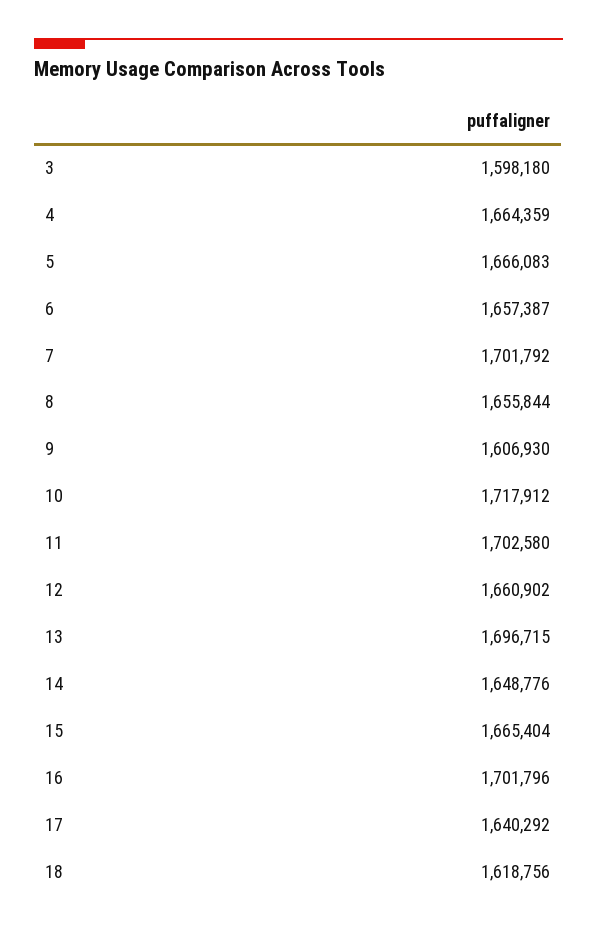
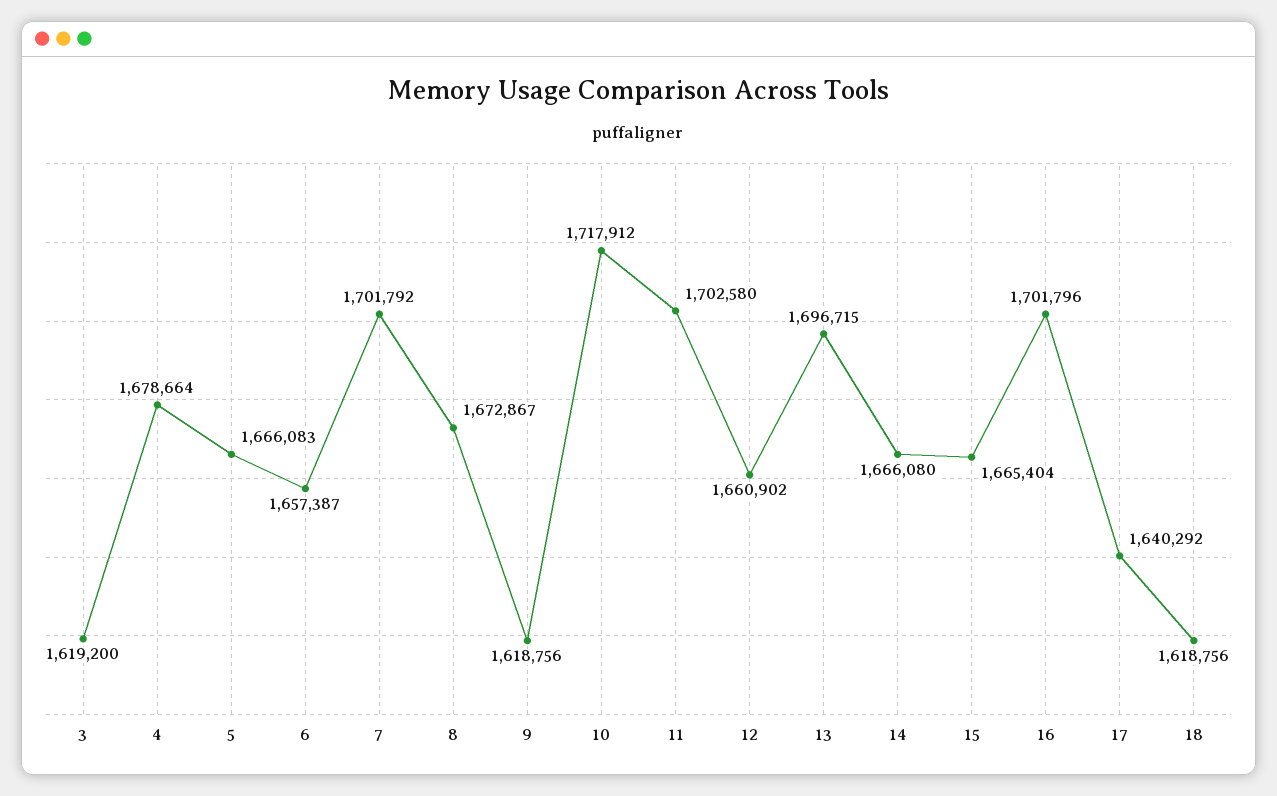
3: 1598180 -> 1619200
4: 1664359 -> 1678664
8: 1655844 -> 1672867
9: 1606930 -> 1618756
14: 1648776 -> 1666080

